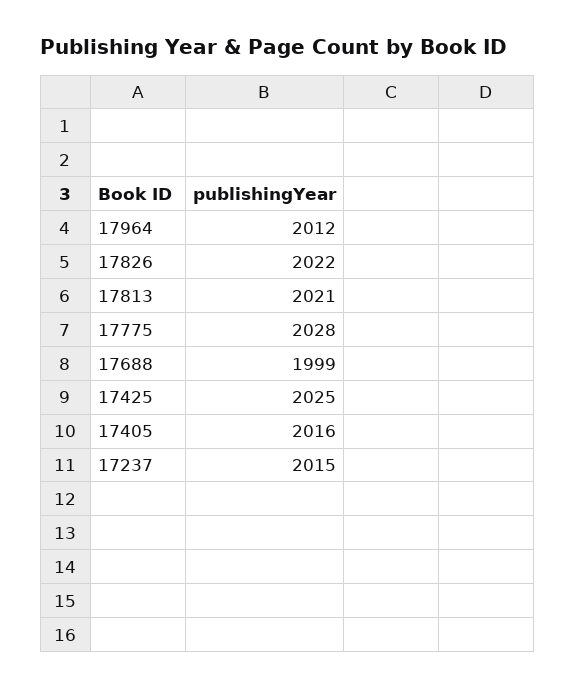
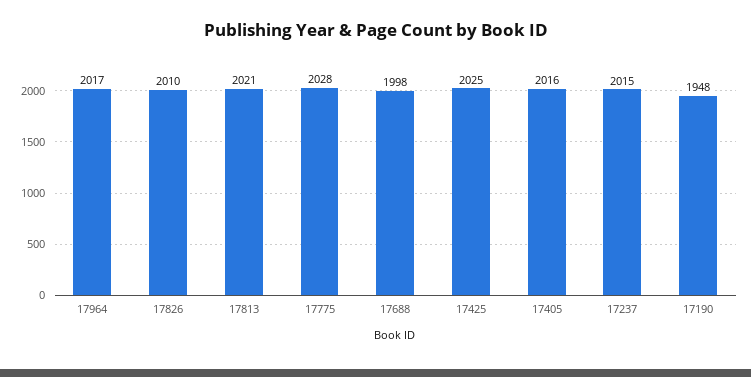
17964: 2012 -> 2017
17826: 2022 -> 2010
17688: 1999 -> 1998
17190: none -> 1948

